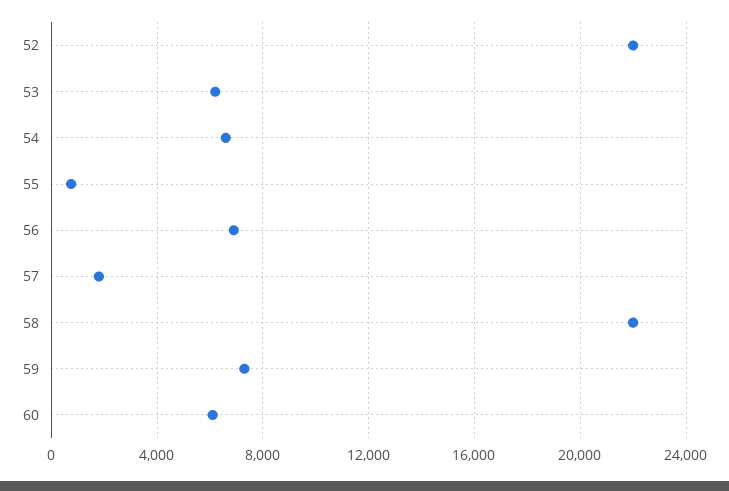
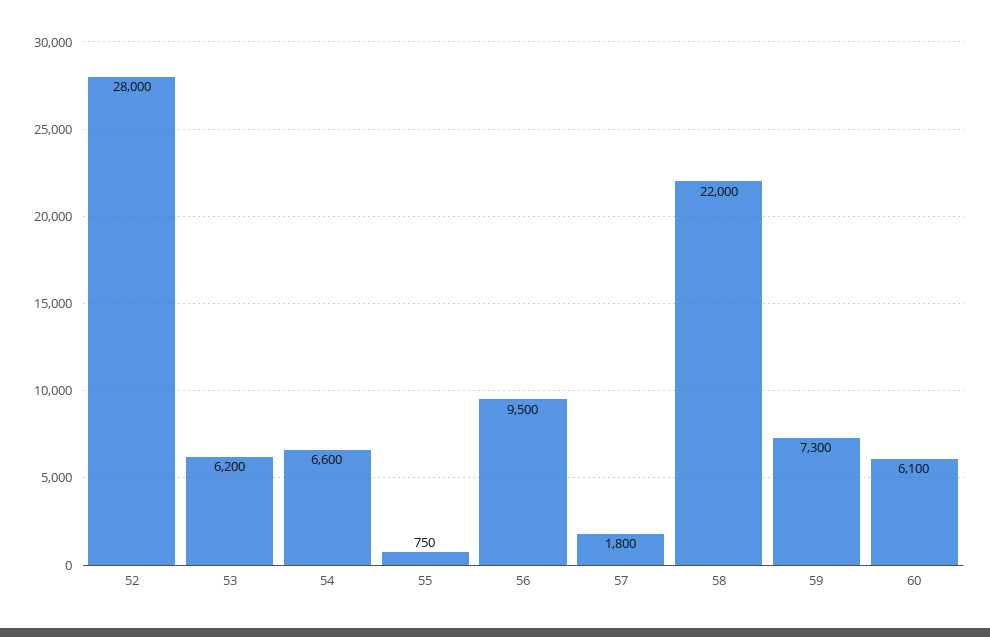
52: 22000 -> 28000
56: 7000 -> 9500

